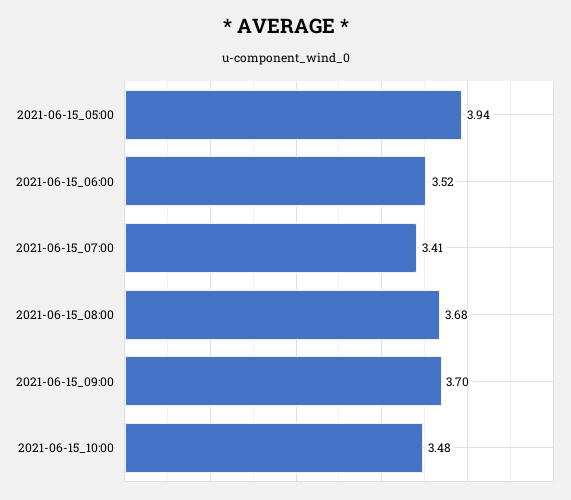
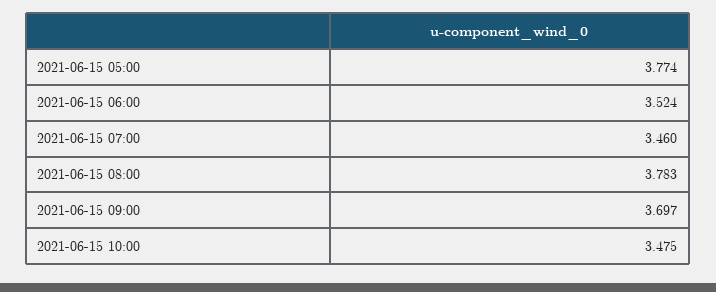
2021-06-15_05:00: 3.94 -> 3.774
2021-06-15_07:00: 3.41 -> 3.46
2021-06-15_08:00: 3.68 -> 3.783

